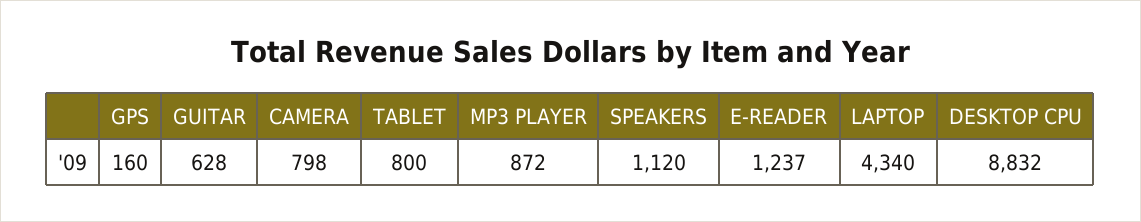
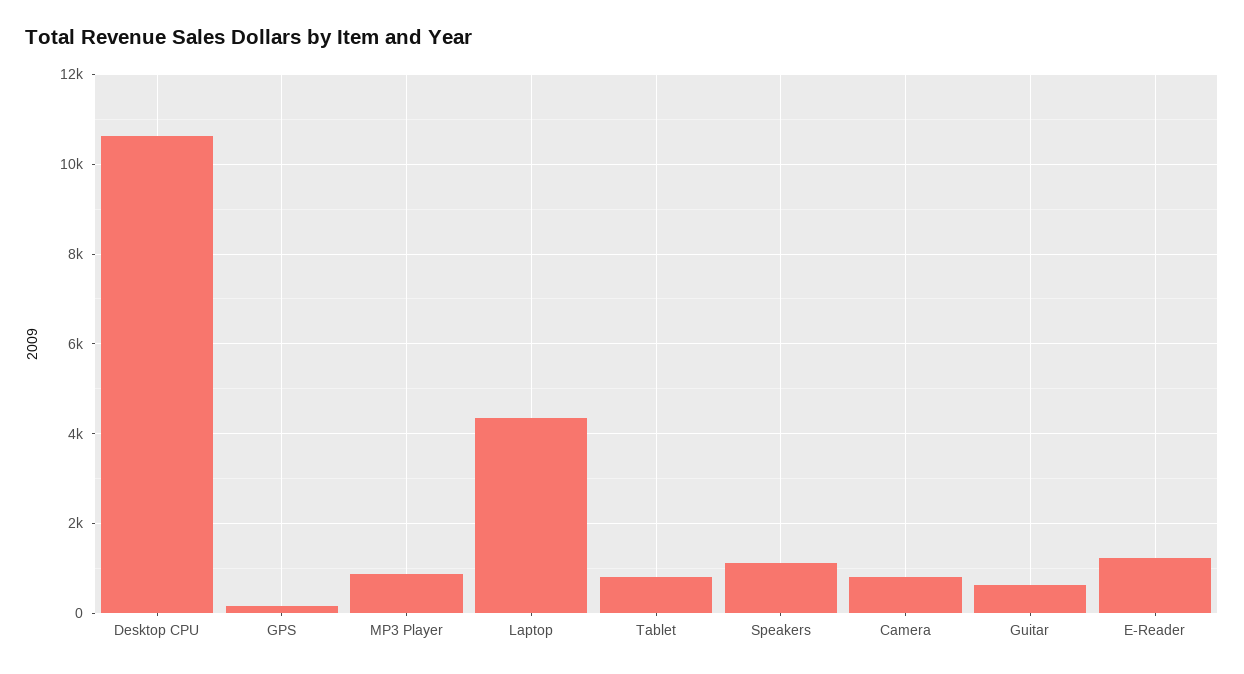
DESKTOP CPU: 8832 -> 10600

